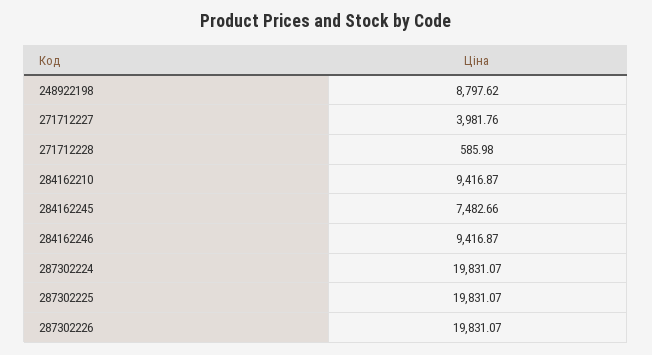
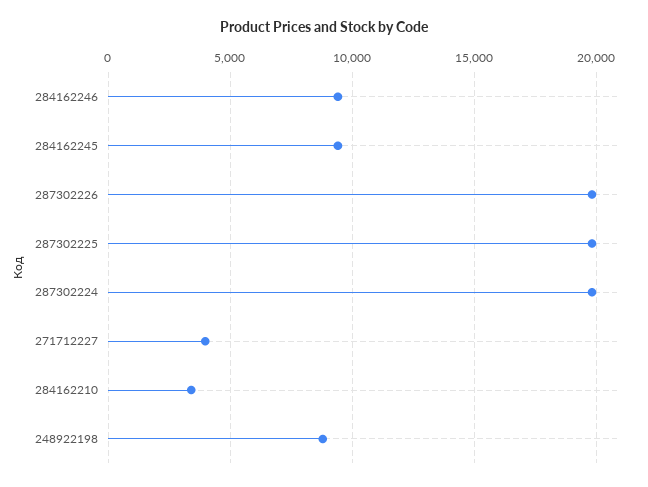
271712228: 585.98 -> none
284162210: 9416.87 -> 3500
284162245: 7482.66 -> 9500

